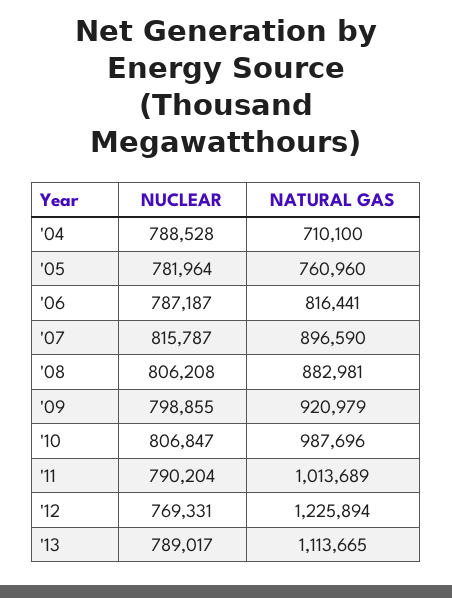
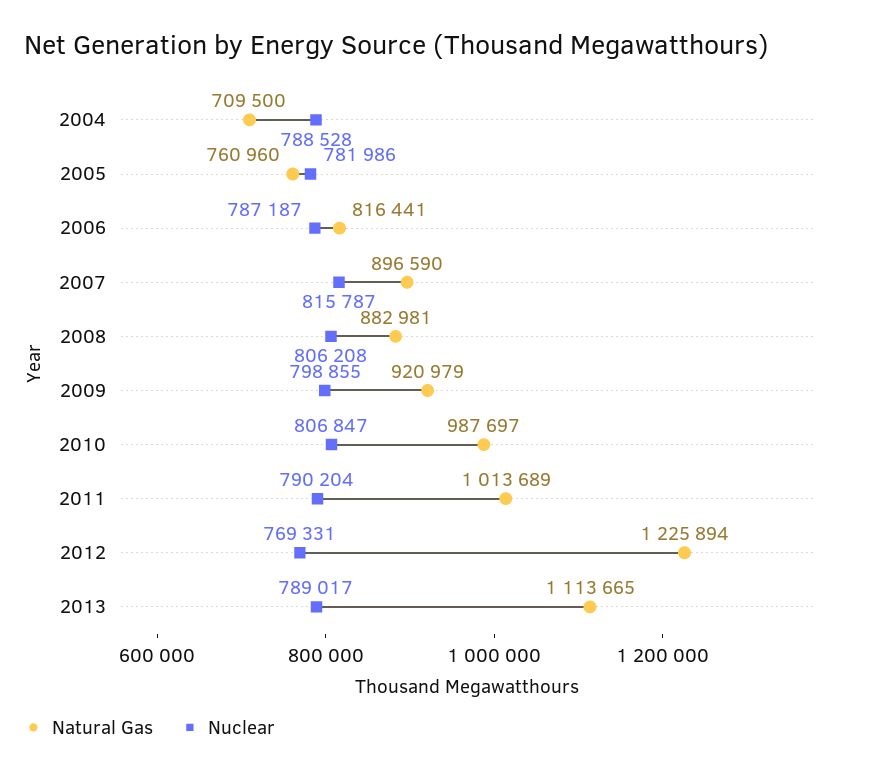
NATURAL GAS, '04: 710100 -> 709500
NUCLEAR, '05: 781964 -> 781986
NATURAL GAS, '10: 987696 -> 987697

